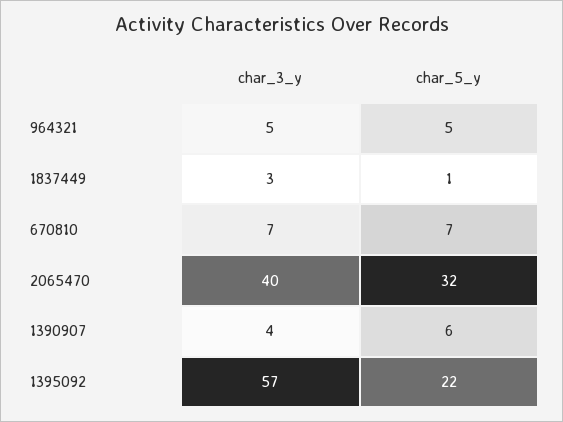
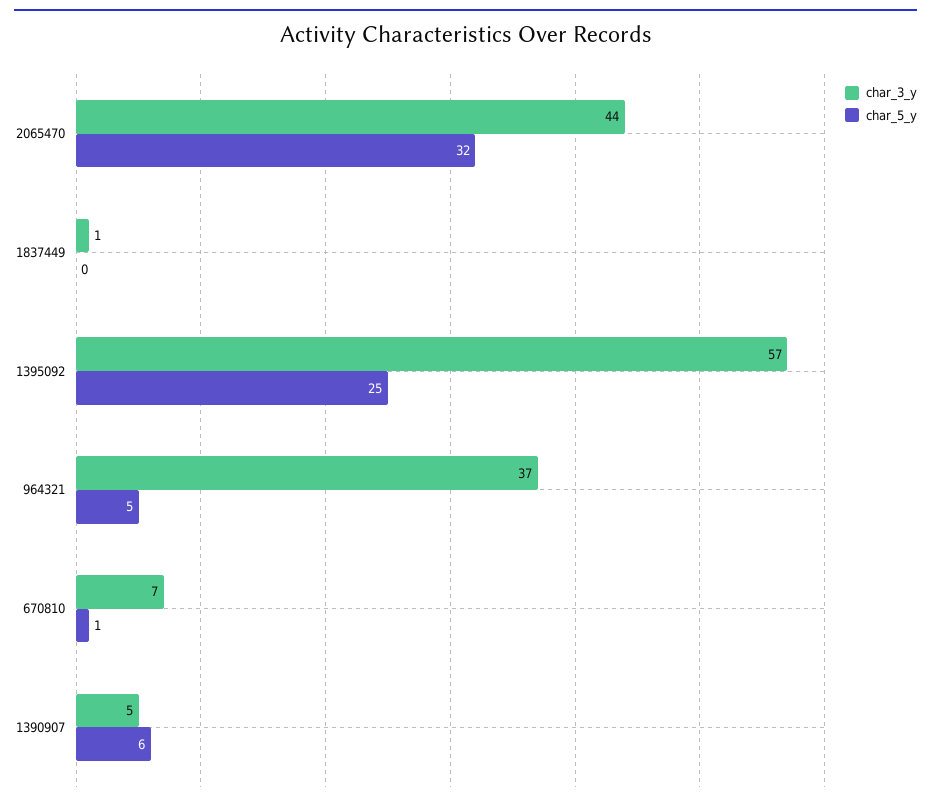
char_3_y, 964321: 5 -> 37
char_3_y, 1837449: 3 -> 1
char_5_y, 1837449: 1 -> 0
char_5_y, 670810: 7 -> 1
char_3_y, 2065470: 40 -> 44
char_3_y, 1390907: 4 -> 5
char_5_y, 1395092: 22 -> 25

